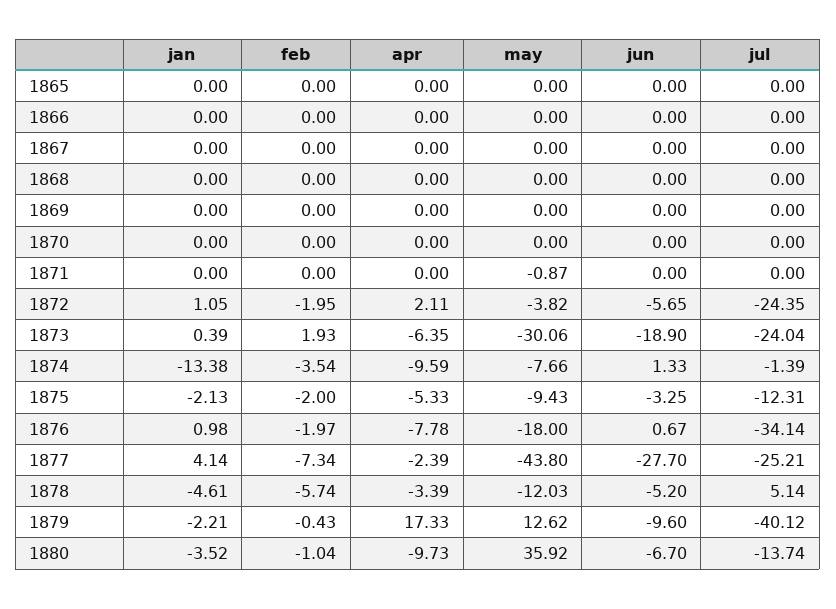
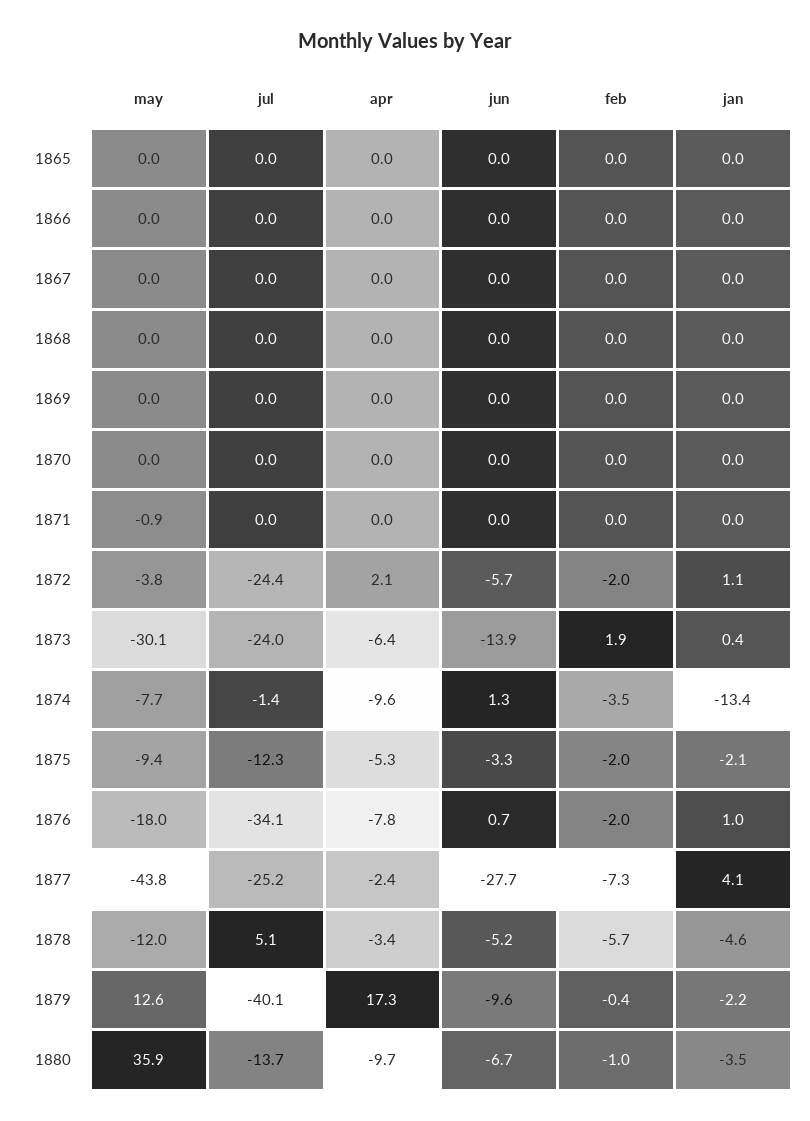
jun, 1873: -18.9 -> -13.9

